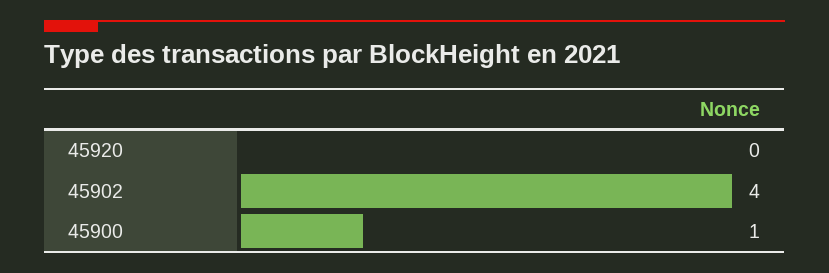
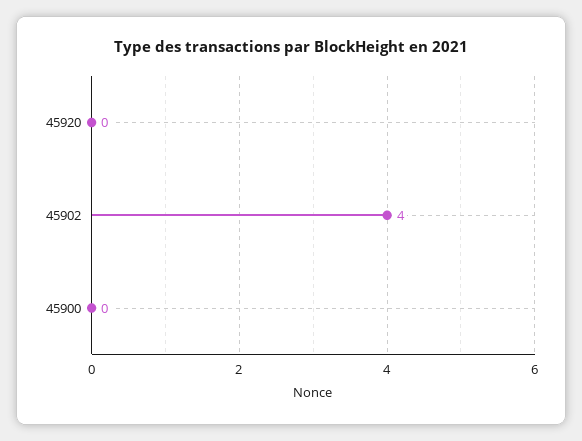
45900: 1 -> 0

